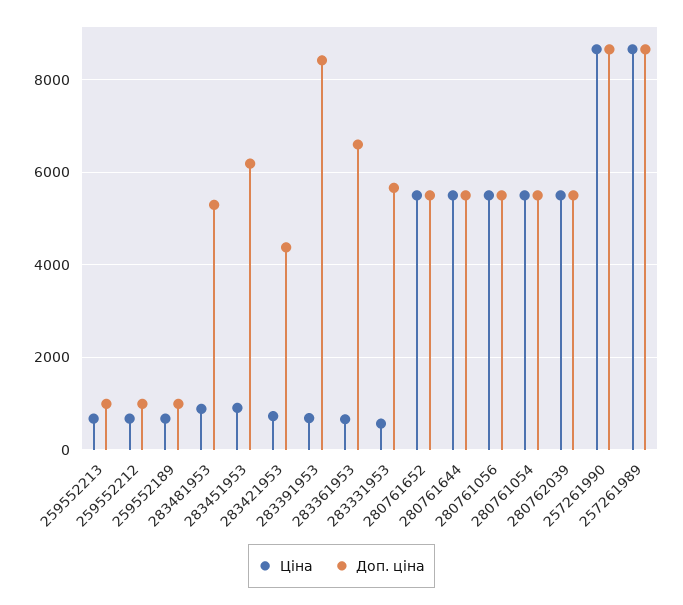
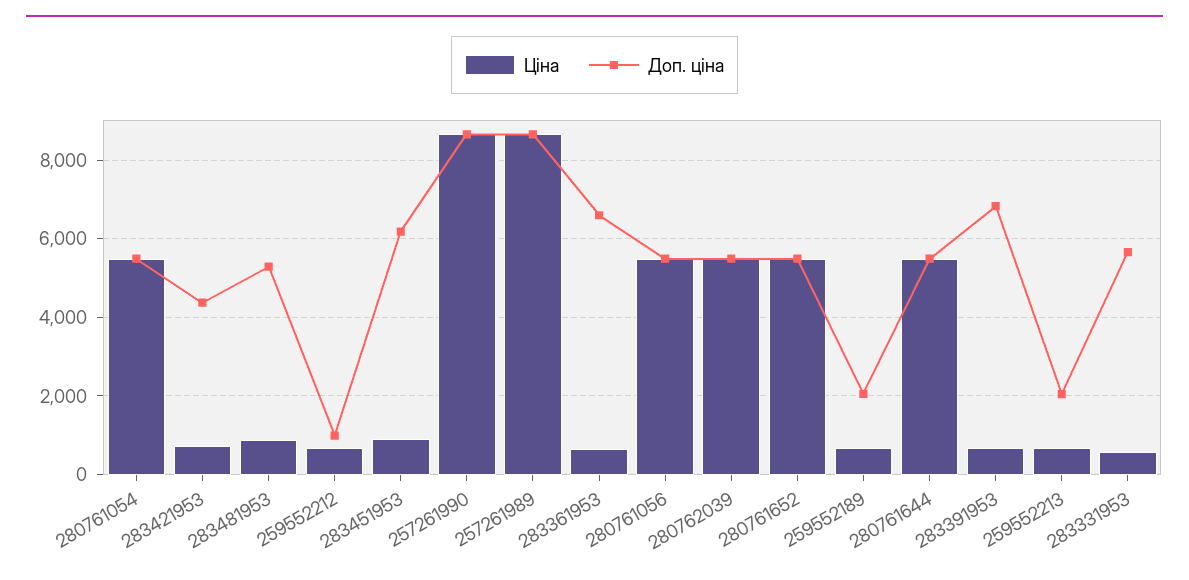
Доп. ціна, 259552213: 1000 -> 2000
Доп. ціна, 259552189: 1000 -> 2000
Доп. ціна, 283391953: 8400 -> 6800

